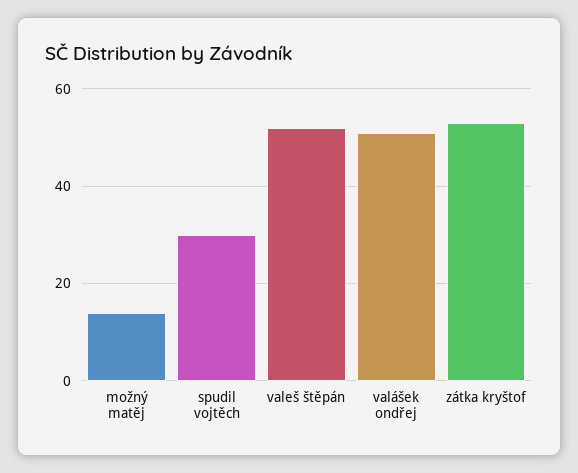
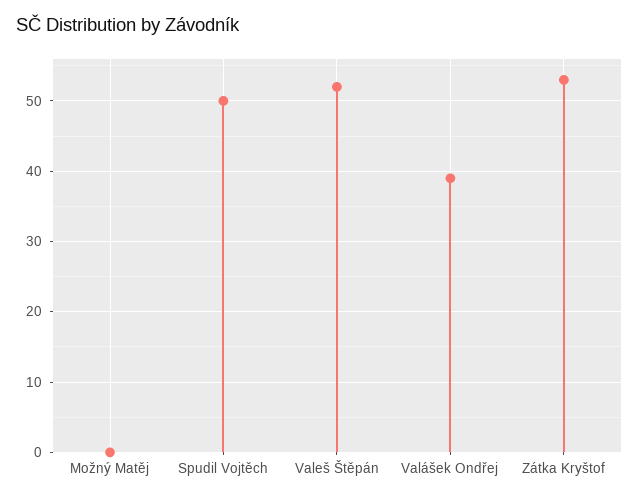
možný matěj: 15 -> 0
spudil vojtěch: 30 -> 50
valášek ondřej: 50 -> 39

